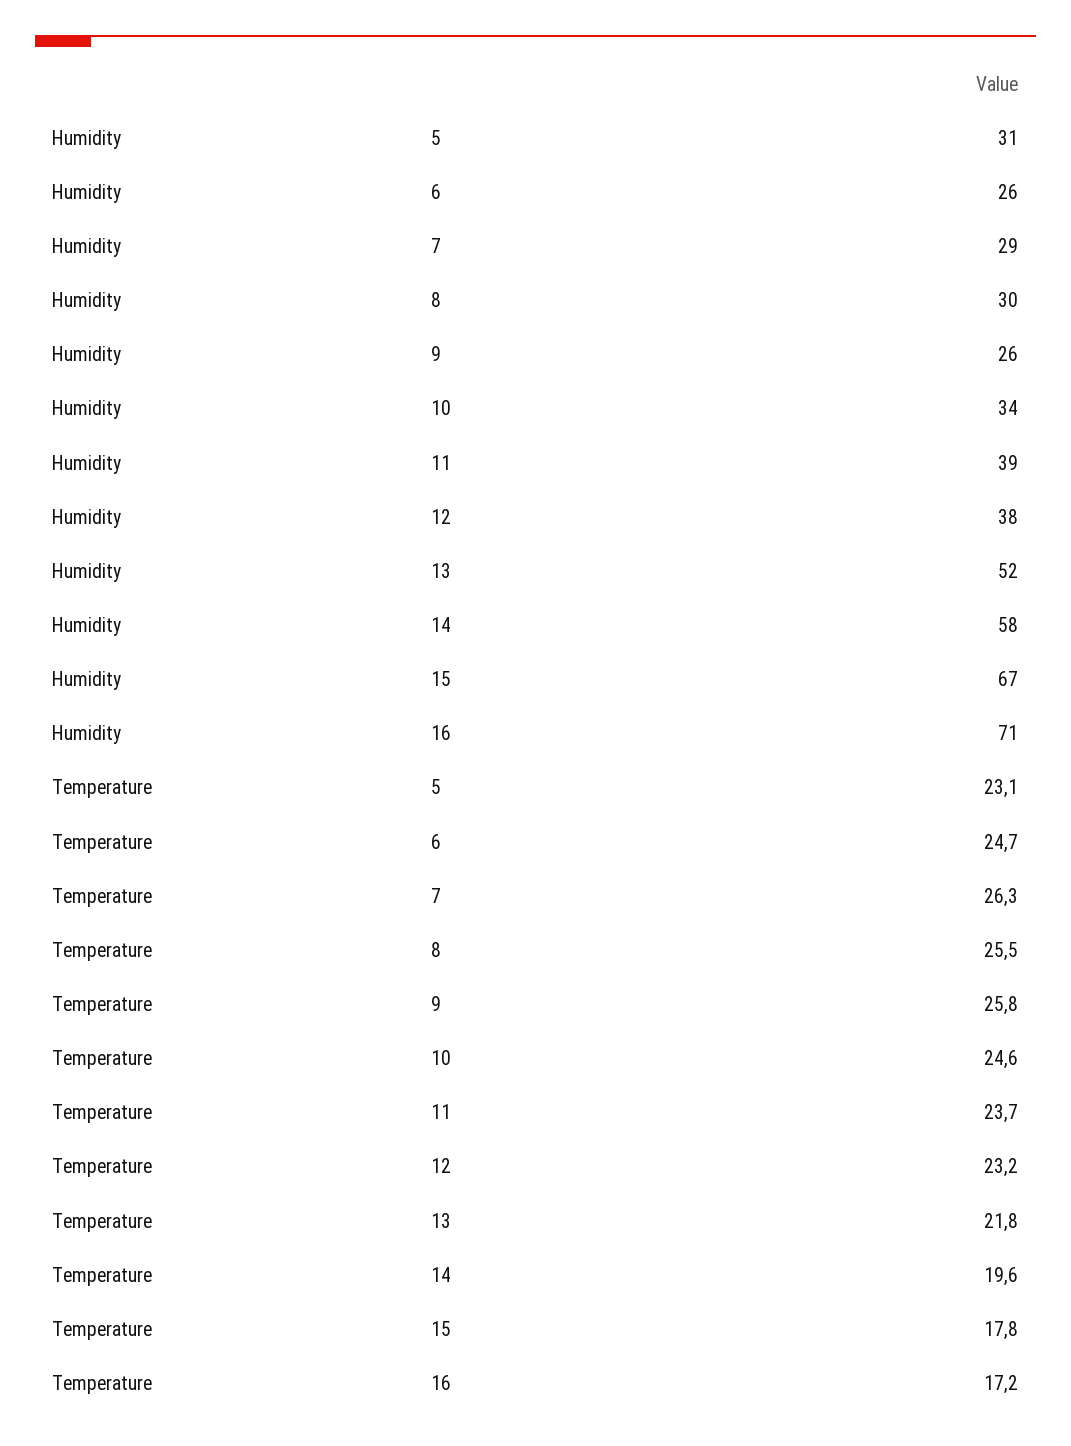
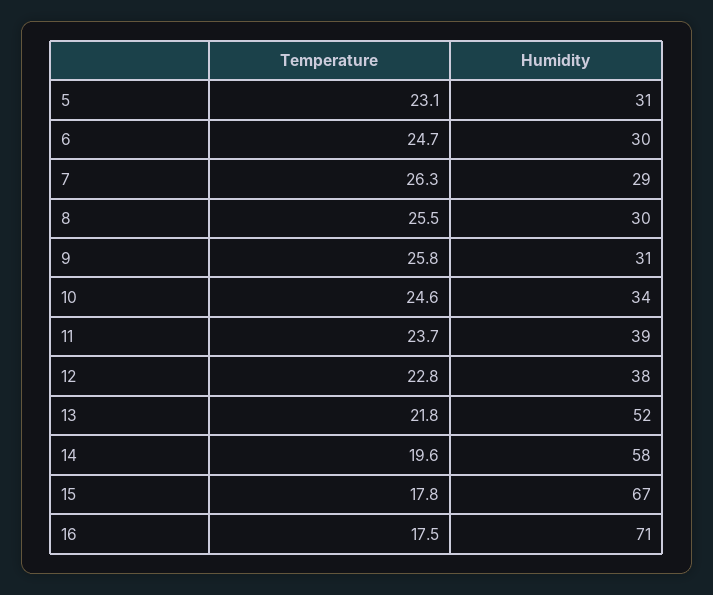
Humidity, 6: 26 -> 30
Humidity, 9: 26 -> 31
Temperature, 12: 23.2 -> 22.8
Temperature, 16: 17.2 -> 17.5

